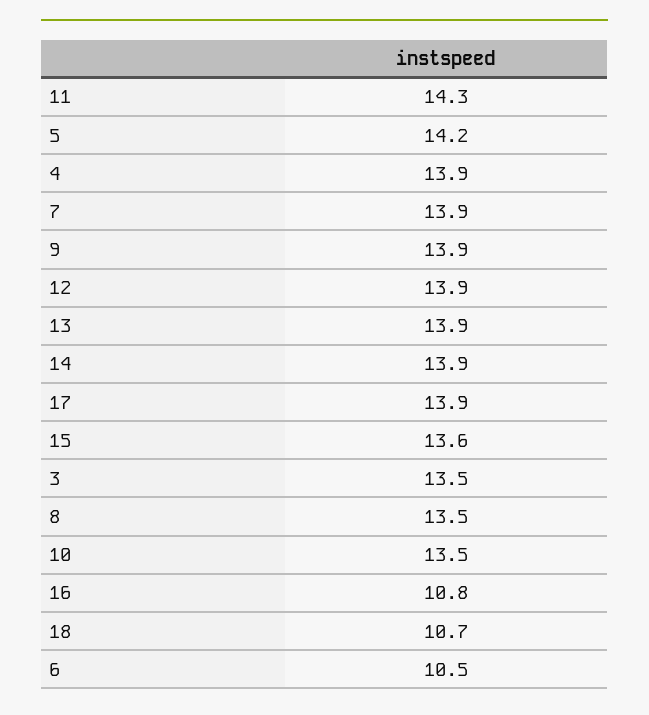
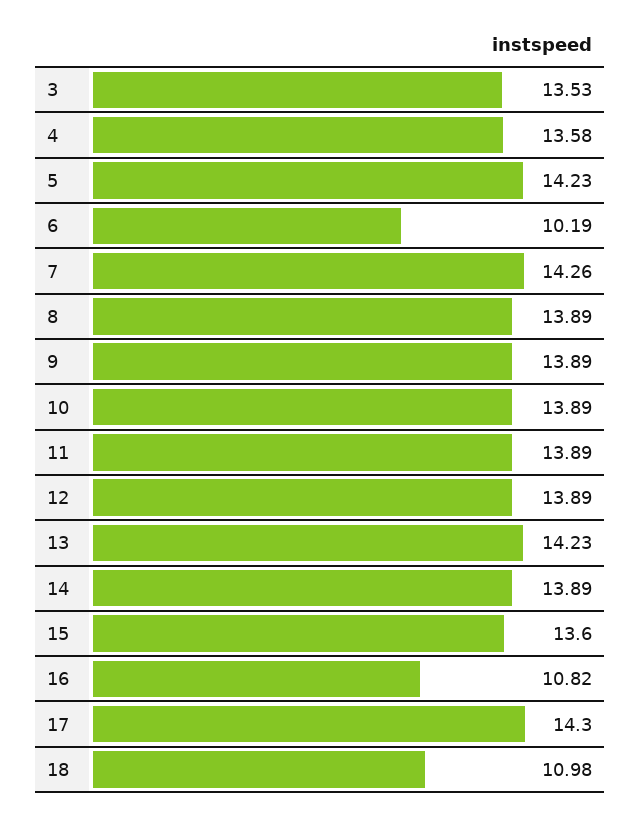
11: 14.3 -> 13.89
4: 13.9 -> 13.58
7: 13.9 -> 14.26
13: 13.9 -> 14.23
17: 13.9 -> 14.3
8: 13.5 -> 13.89
10: 13.5 -> 13.89
18: 10.7 -> 10.98
6: 10.5 -> 10.19

